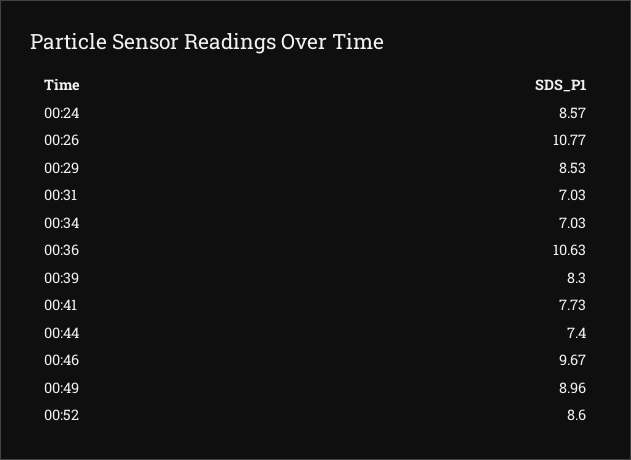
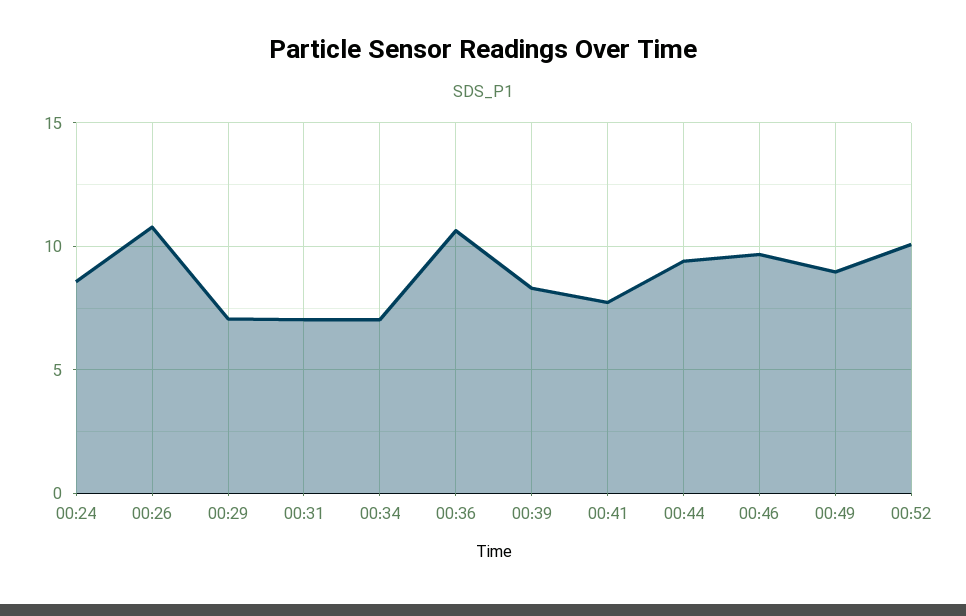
00:29: 8.53 -> 7
00:44: 7.4 -> 9.5
00:52: 8.6 -> 10

